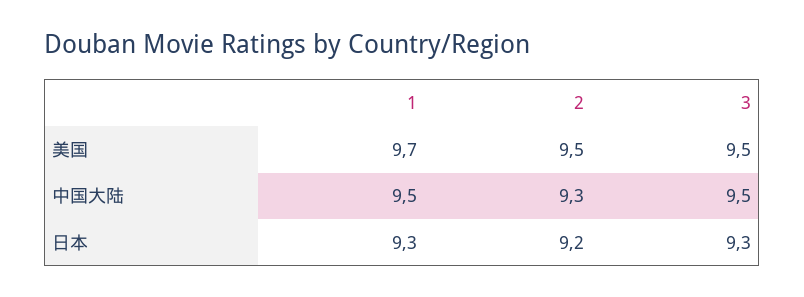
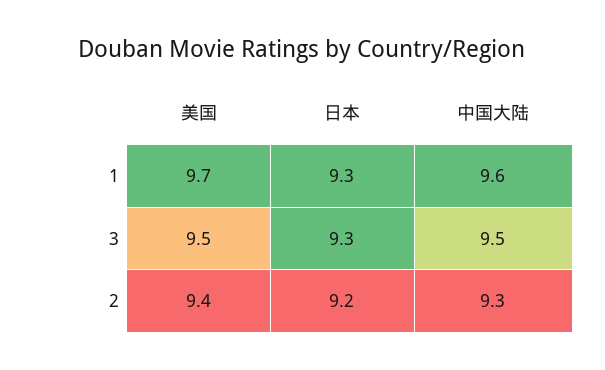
2, 美国: 9.5 -> 9.4
1, 中国大陆: 9.5 -> 9.6

